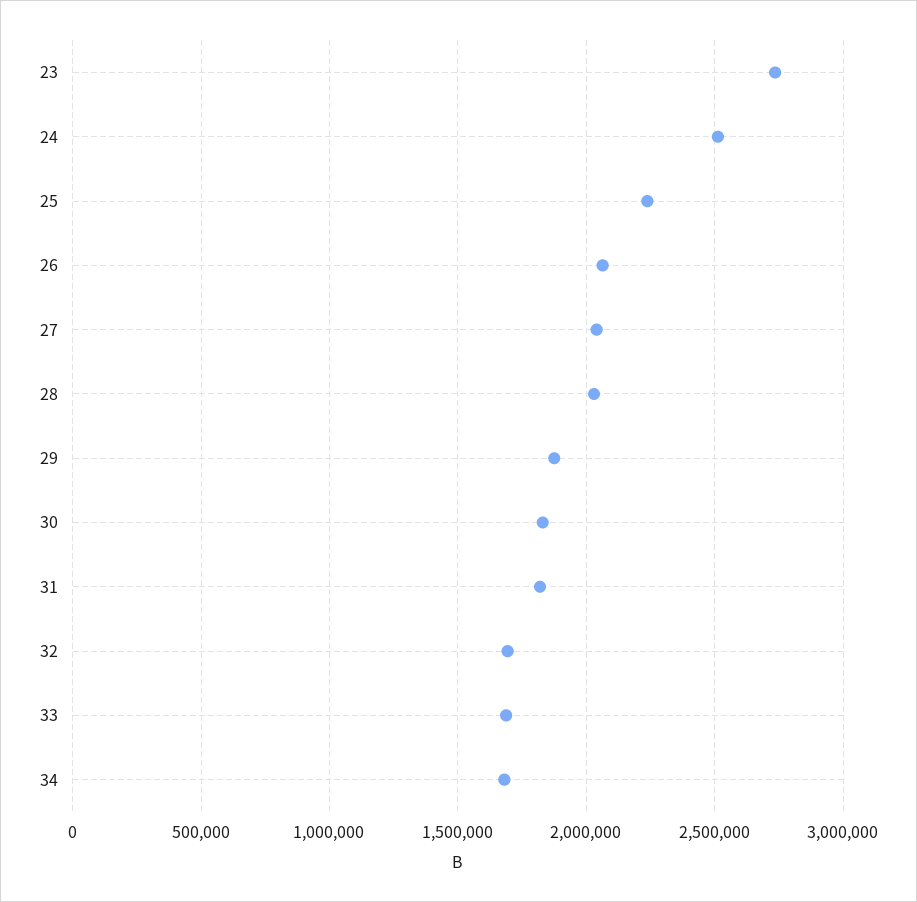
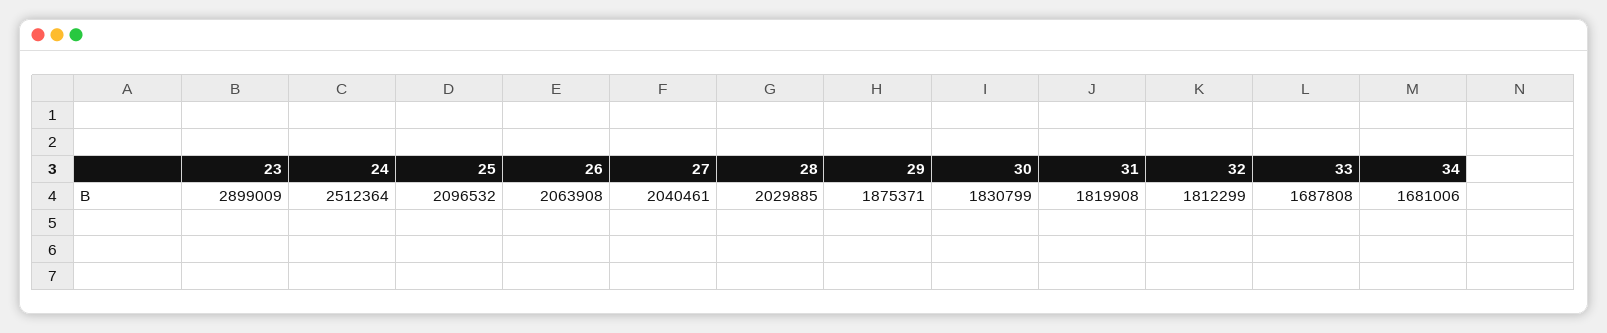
23: 2750000 -> 2899009
25: 2250000 -> 2096532
32: 1700000 -> 1812299

